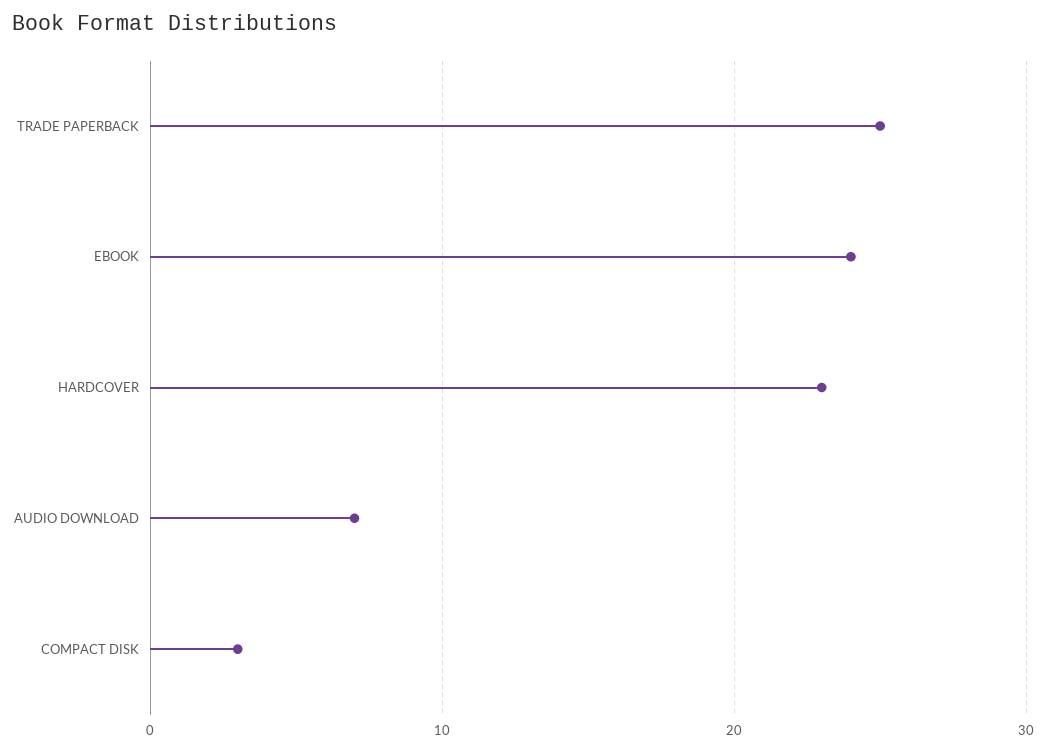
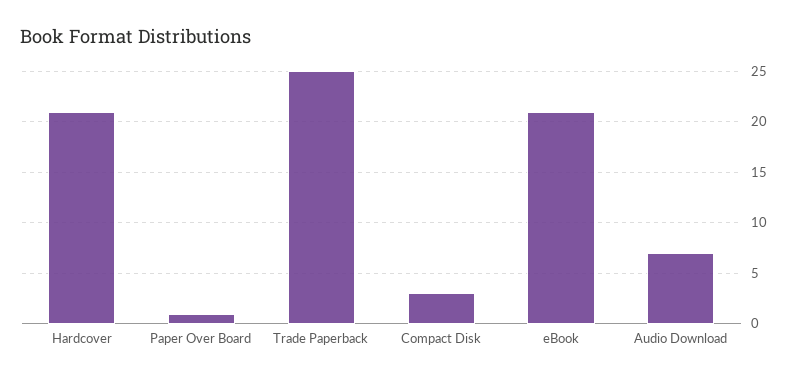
EBOOK: 24 -> 21
HARDCOVER: 23 -> 21
Paper Over Board: none -> 1

